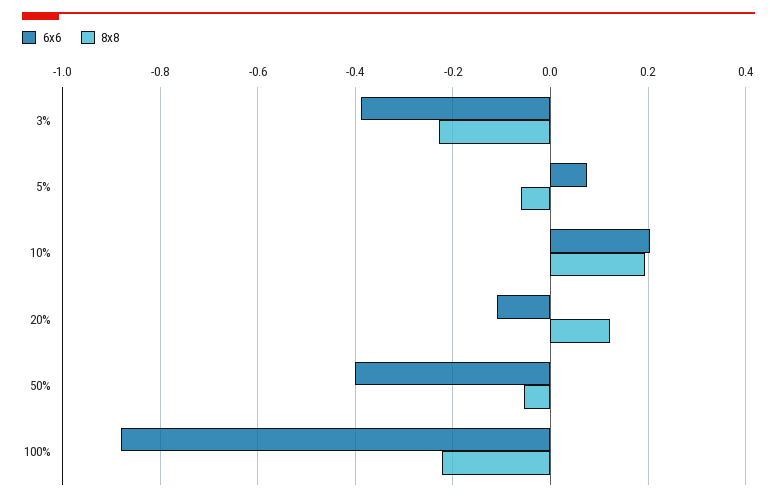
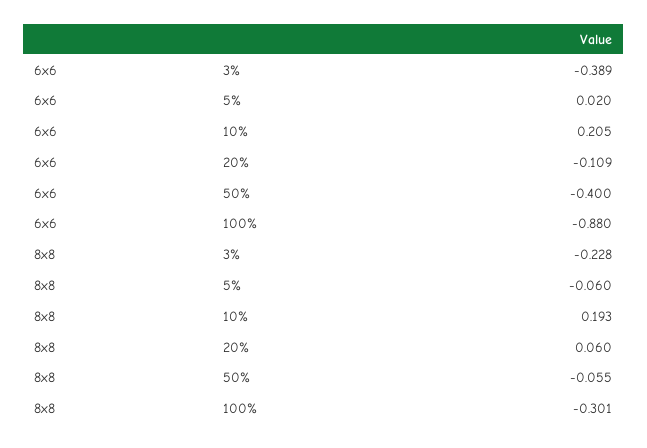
6x6, 5%: 0.08 -> 0.02
8x8, 20%: 0.12 -> 0.06
8x8, 100%: -0.22 -> -0.301

